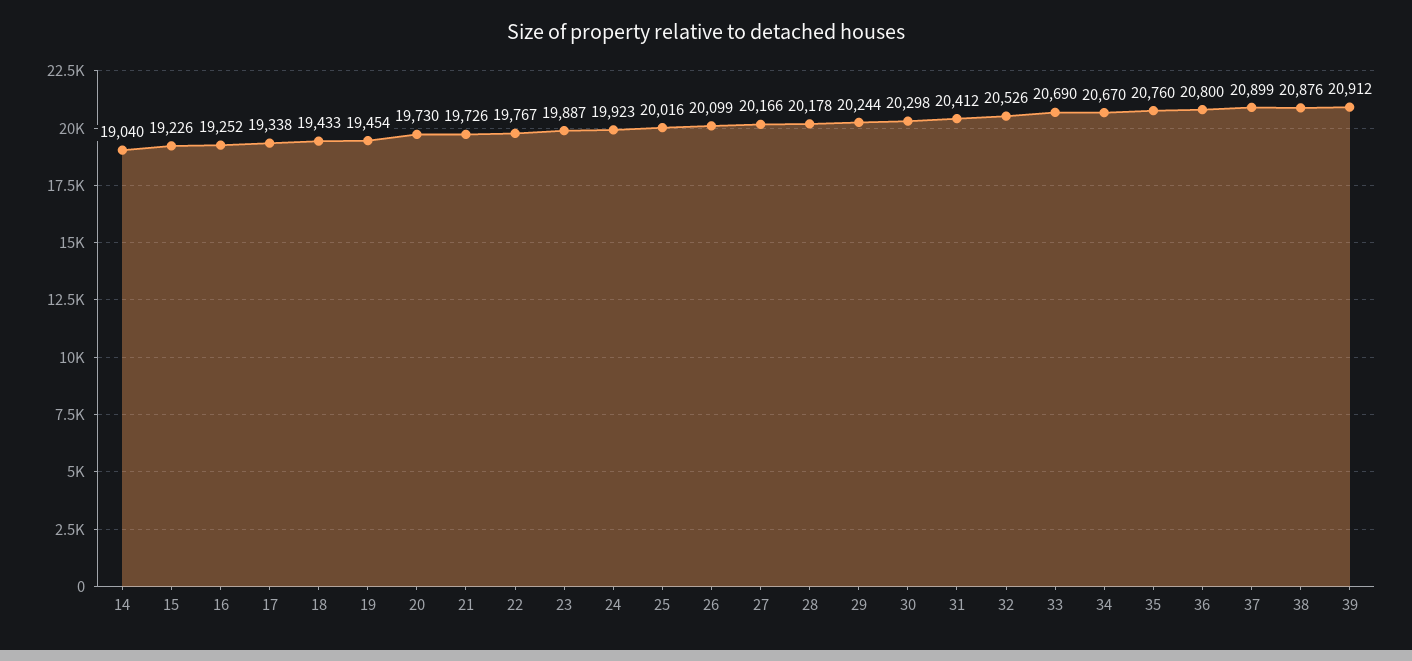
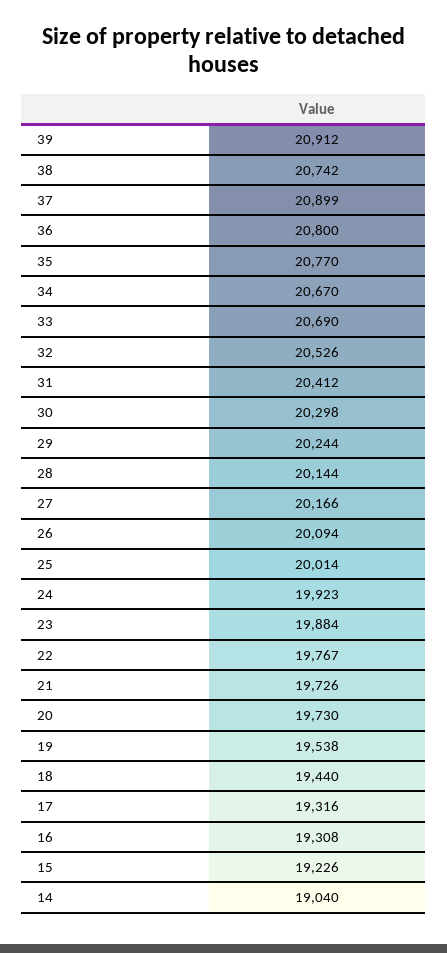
16: 19252 -> 19308
17: 19338 -> 19316
18: 19433 -> 19440
19: 19454 -> 19538
23: 19887 -> 19884
25: 20016 -> 20014
26: 20099 -> 20094
28: 20178 -> 20144
35: 20760 -> 20770
38: 20876 -> 20742

